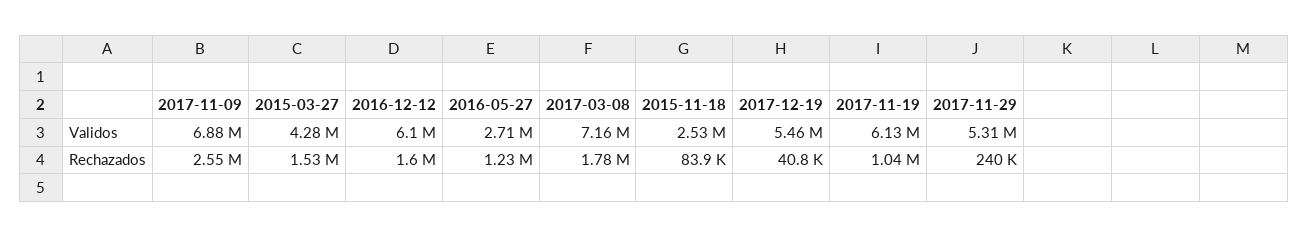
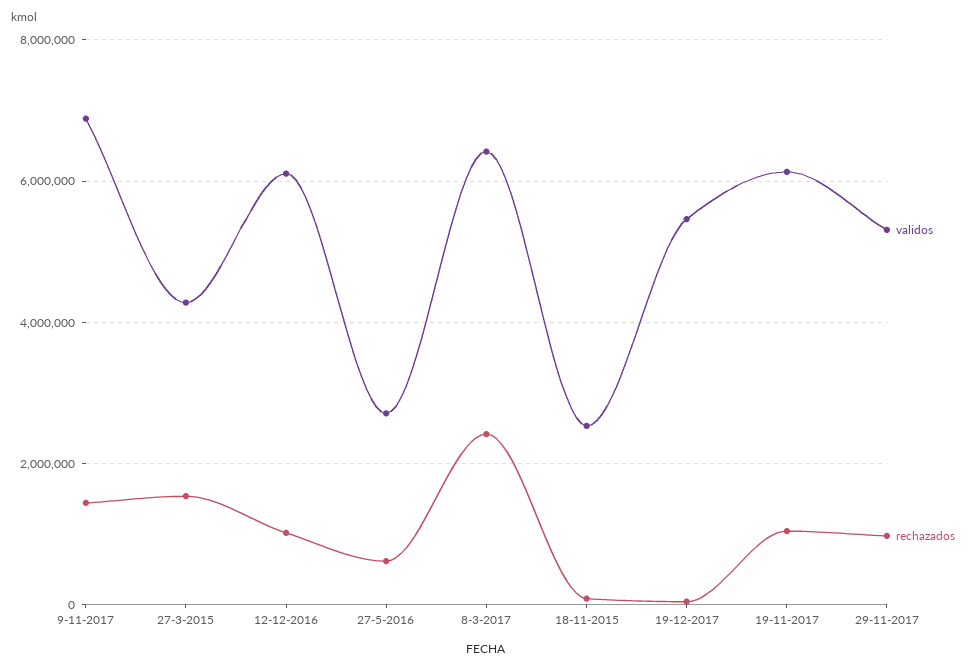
Validos, 2017-03-08: 7160000 -> 6400000
Rechazados, 2017-11-09: 2550000 -> 1400000
Rechazados, 2016-12-12: 1600000 -> 1000000
Rechazados, 2016-05-27: 1230000 -> 600000
Rechazados, 2017-03-08: 1780000 -> 2400000
Rechazados, 2017-11-29: 240000 -> 1000000

